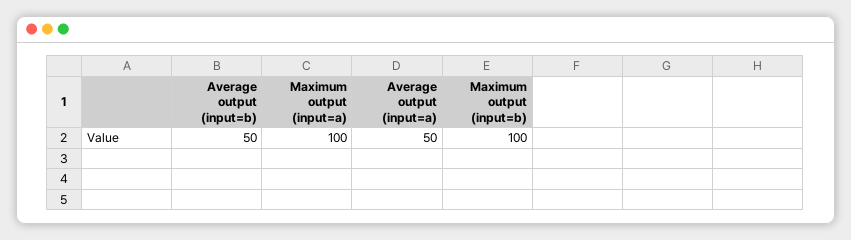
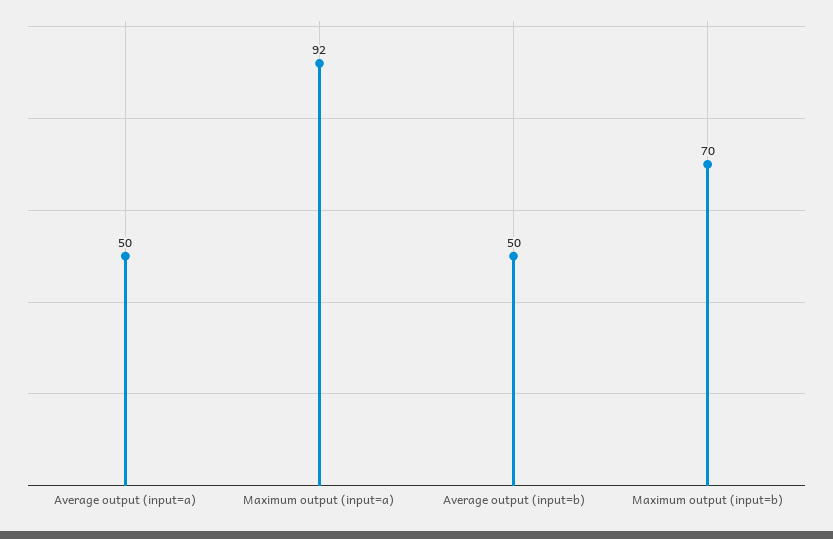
Maximum output (input=a): 100 -> 92
Maximum output (input=b): 100 -> 70

